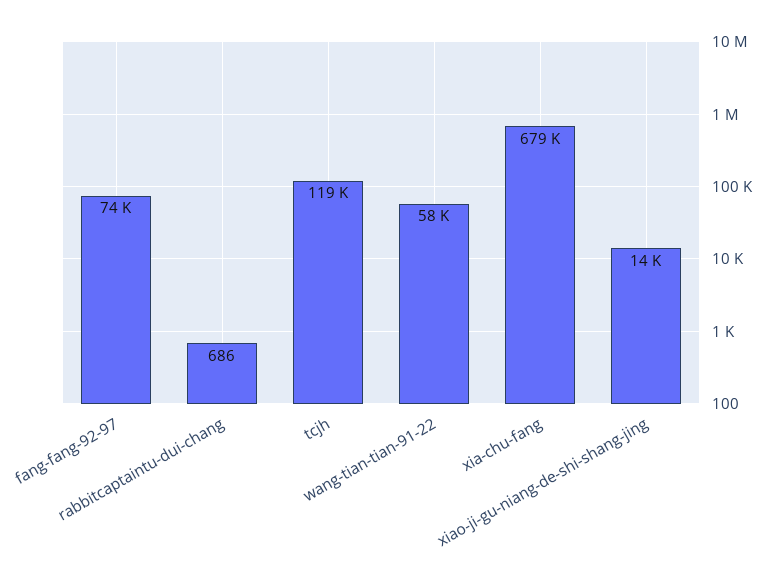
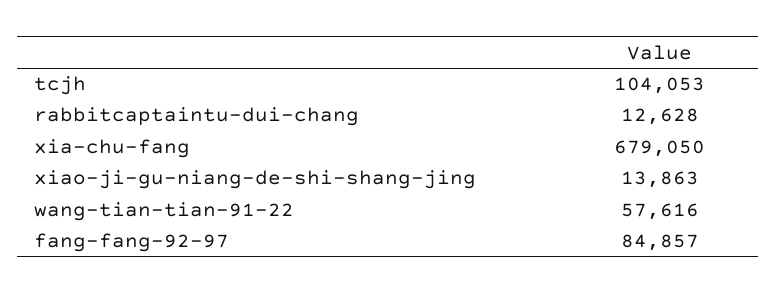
fang-fang-92-97: 74000 -> 84857
rabbitcaptaintu-dui-chang: 686 -> 12628
tcjh: 119000 -> 104053

